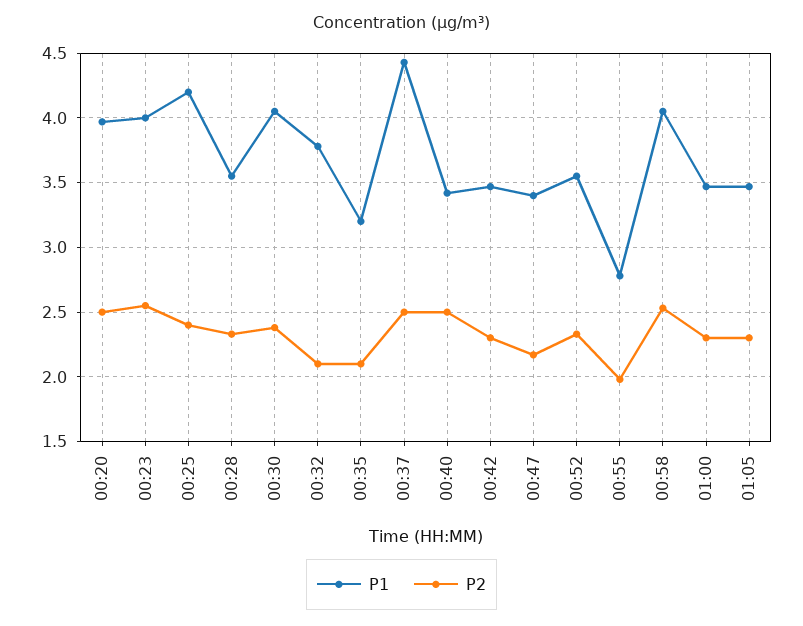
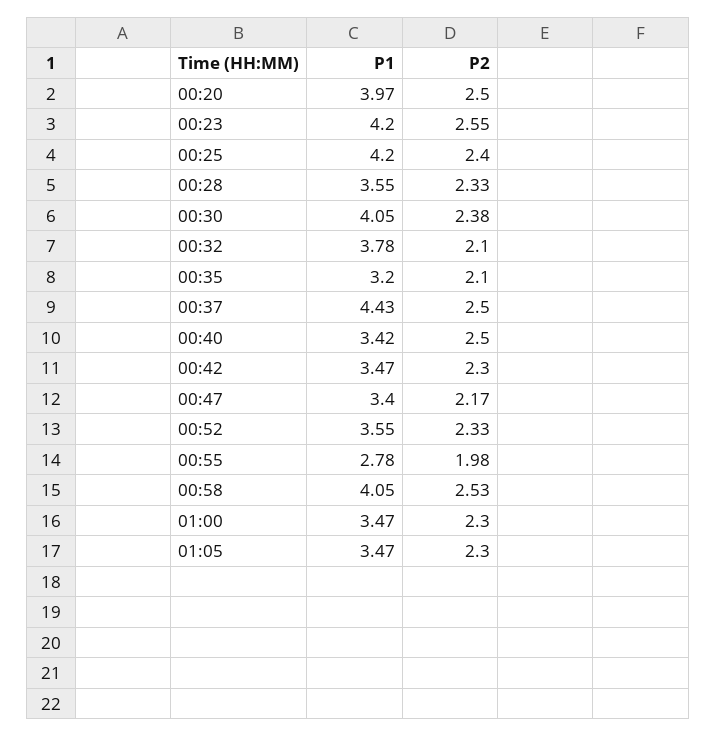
P1, 00:23: 4 -> 4.2

